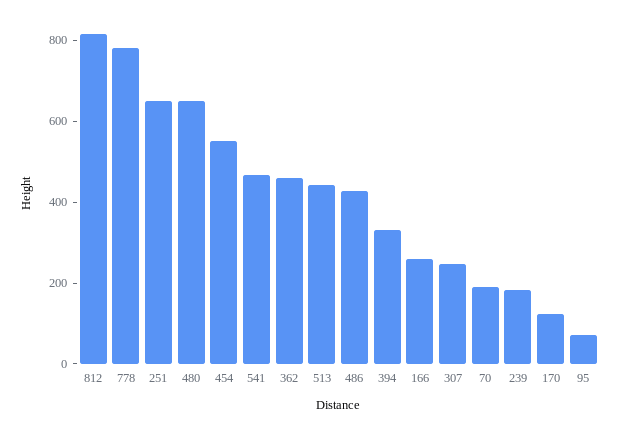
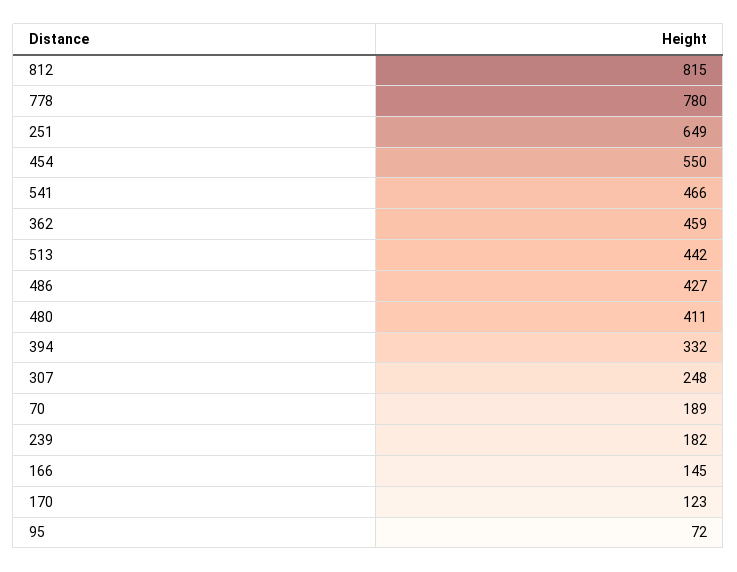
480: 650 -> 411
166: 250 -> 145

